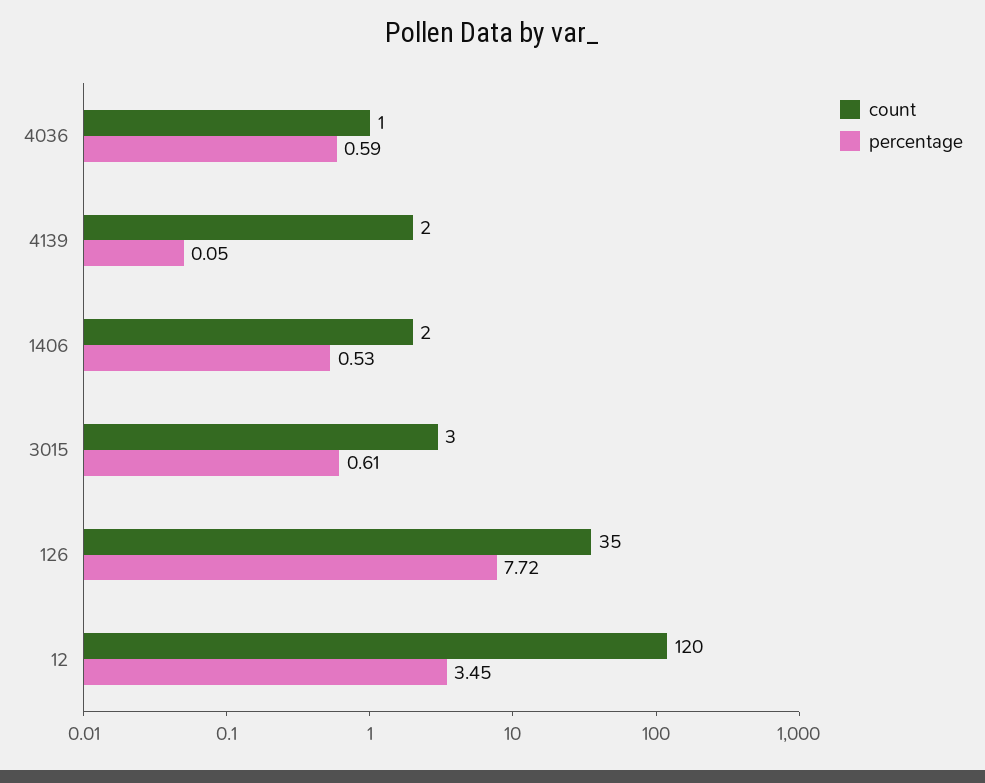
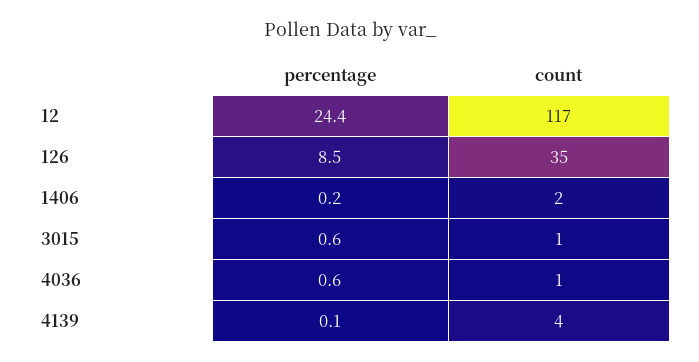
count, 4139: 2 -> 4
percentage, 1406: 0.53 -> 0.2
count, 3015: 3 -> 1
percentage, 126: 7.72 -> 8.5
count, 12: 120 -> 117
percentage, 12: 3.45 -> 24.4

